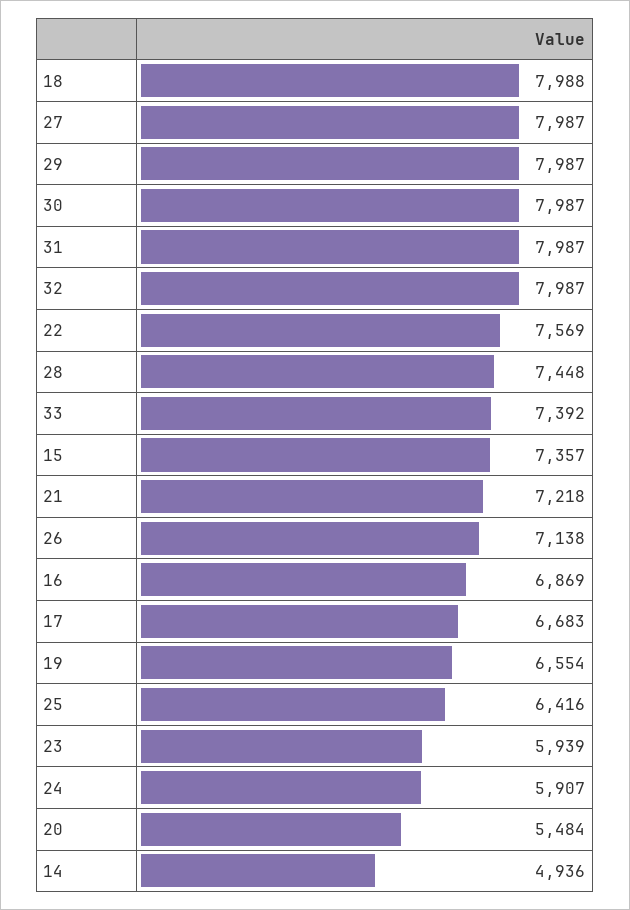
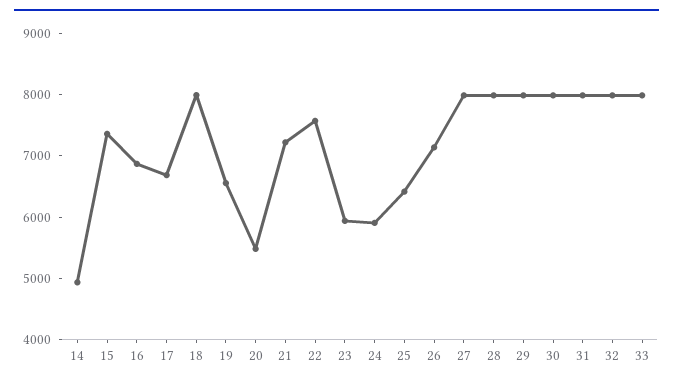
28: 7448 -> 8000
33: 7392 -> 8000

